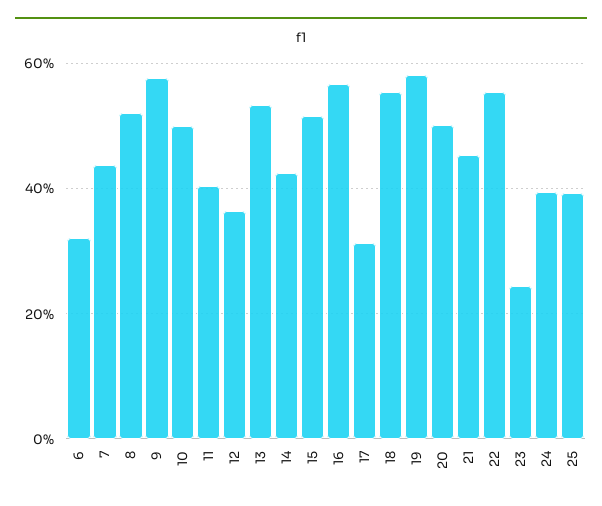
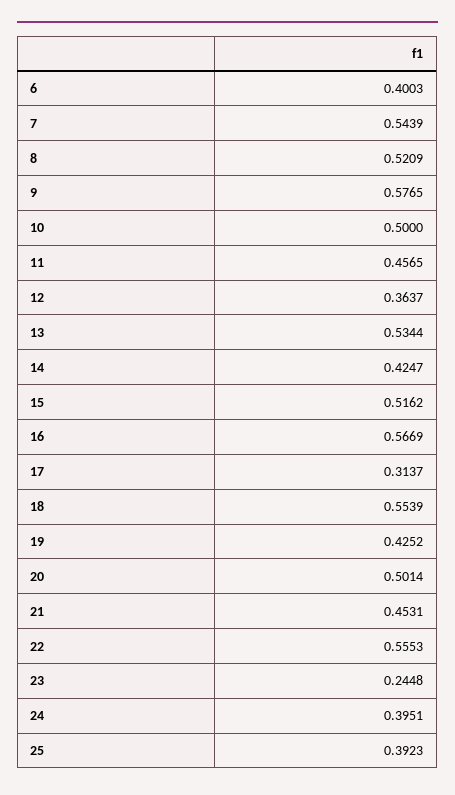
6: 0.32 -> 0.4003
7: 0.44 -> 0.5439
11: 0.4 -> 0.4565
19: 0.58 -> 0.4252

